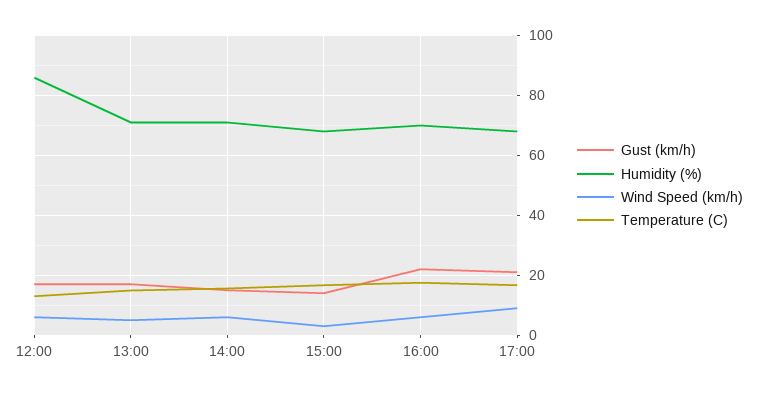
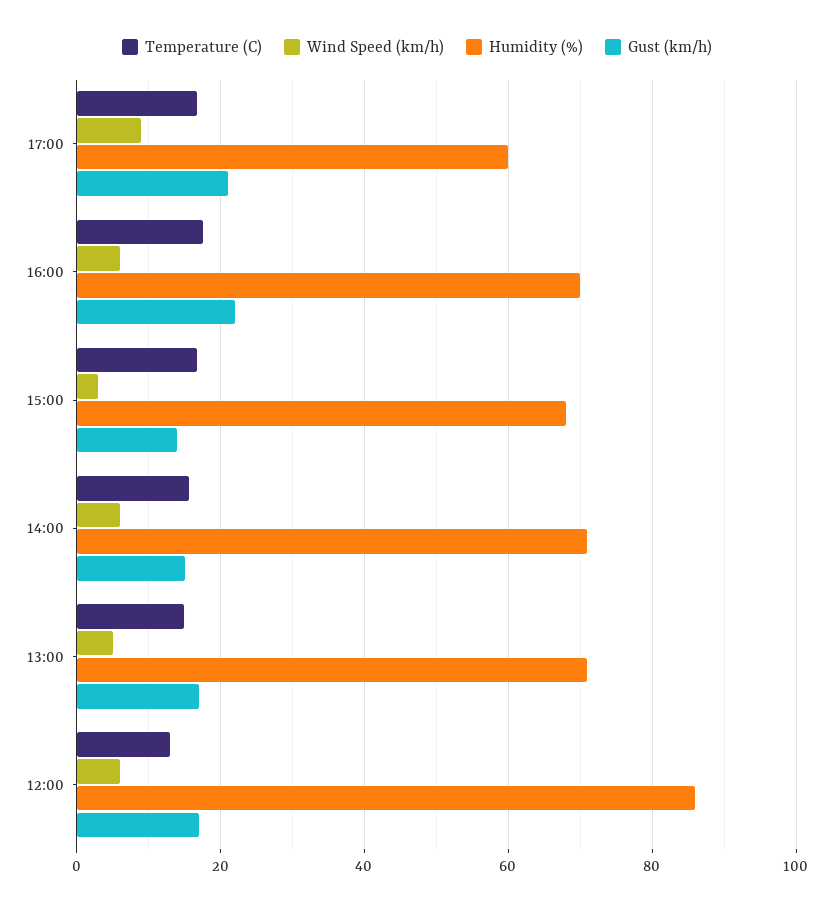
Humidity (%), 17:00: 67.5 -> 60

